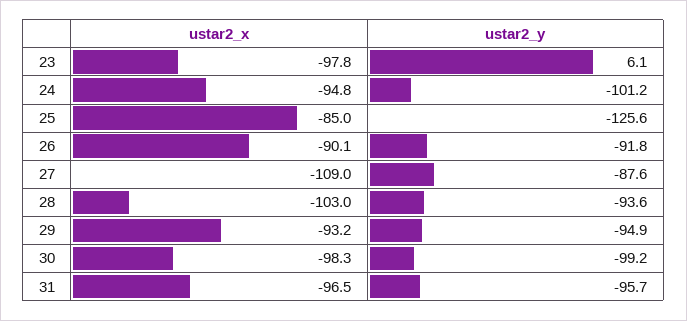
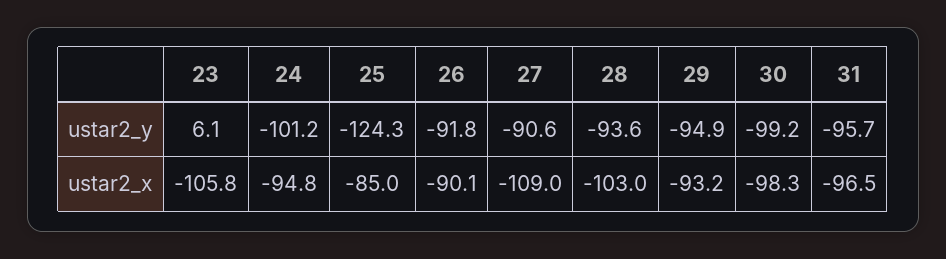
ustar2_x, 23: -97.8 -> -105.8
ustar2_y, 25: -125.6 -> -124.3
ustar2_y, 27: -87.6 -> -90.6

